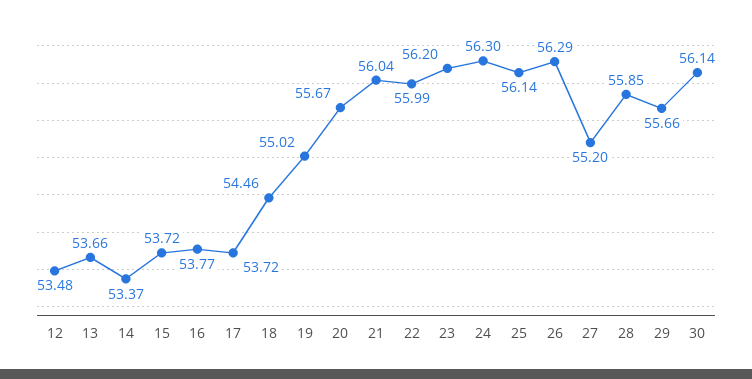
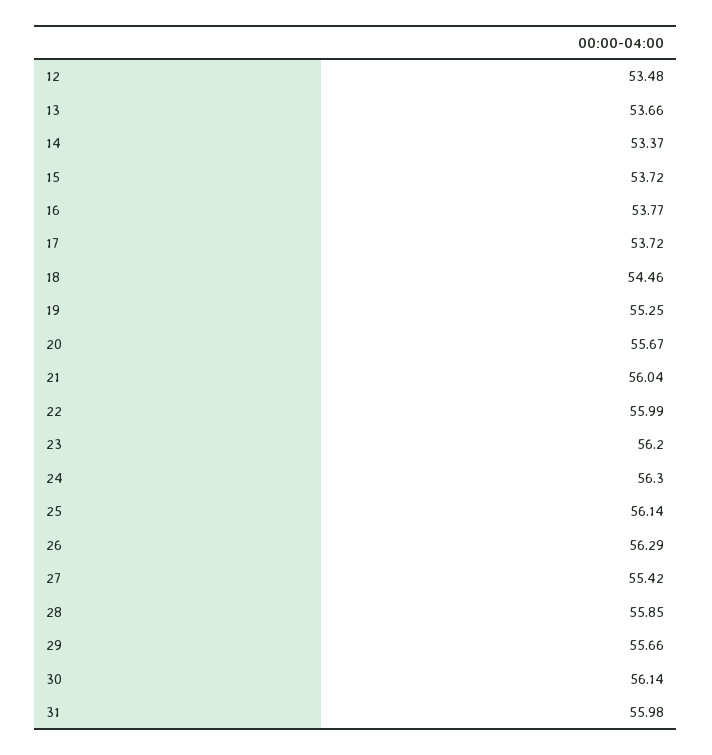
19: 55.02 -> 55.25
27: 55.2 -> 55.42
31: none -> 55.98

